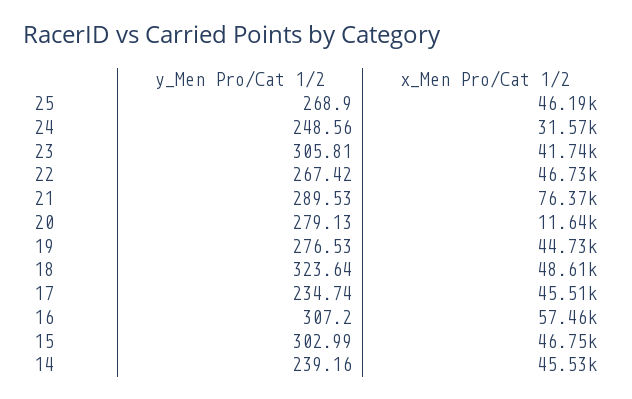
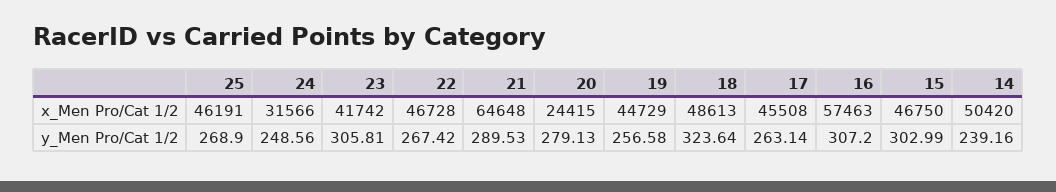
x_Men Pro/Cat 1/2, 21: 76370 -> 64648
x_Men Pro/Cat 1/2, 20: 11640 -> 24415
y_Men Pro/Cat 1/2, 19: 276.53 -> 256.58
y_Men Pro/Cat 1/2, 17: 234.74 -> 263.14
x_Men Pro/Cat 1/2, 14: 45530 -> 50420

